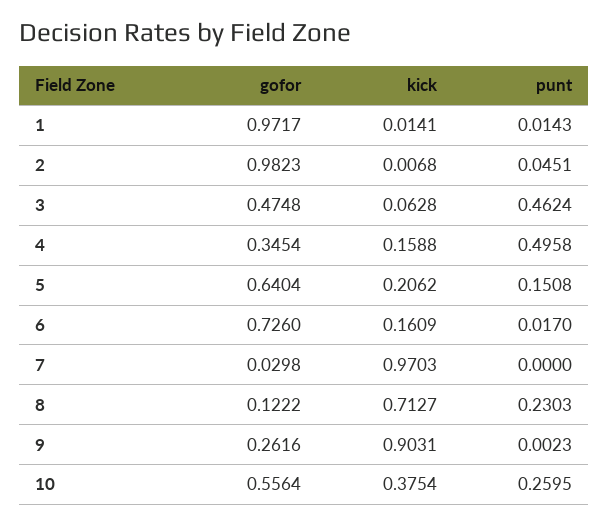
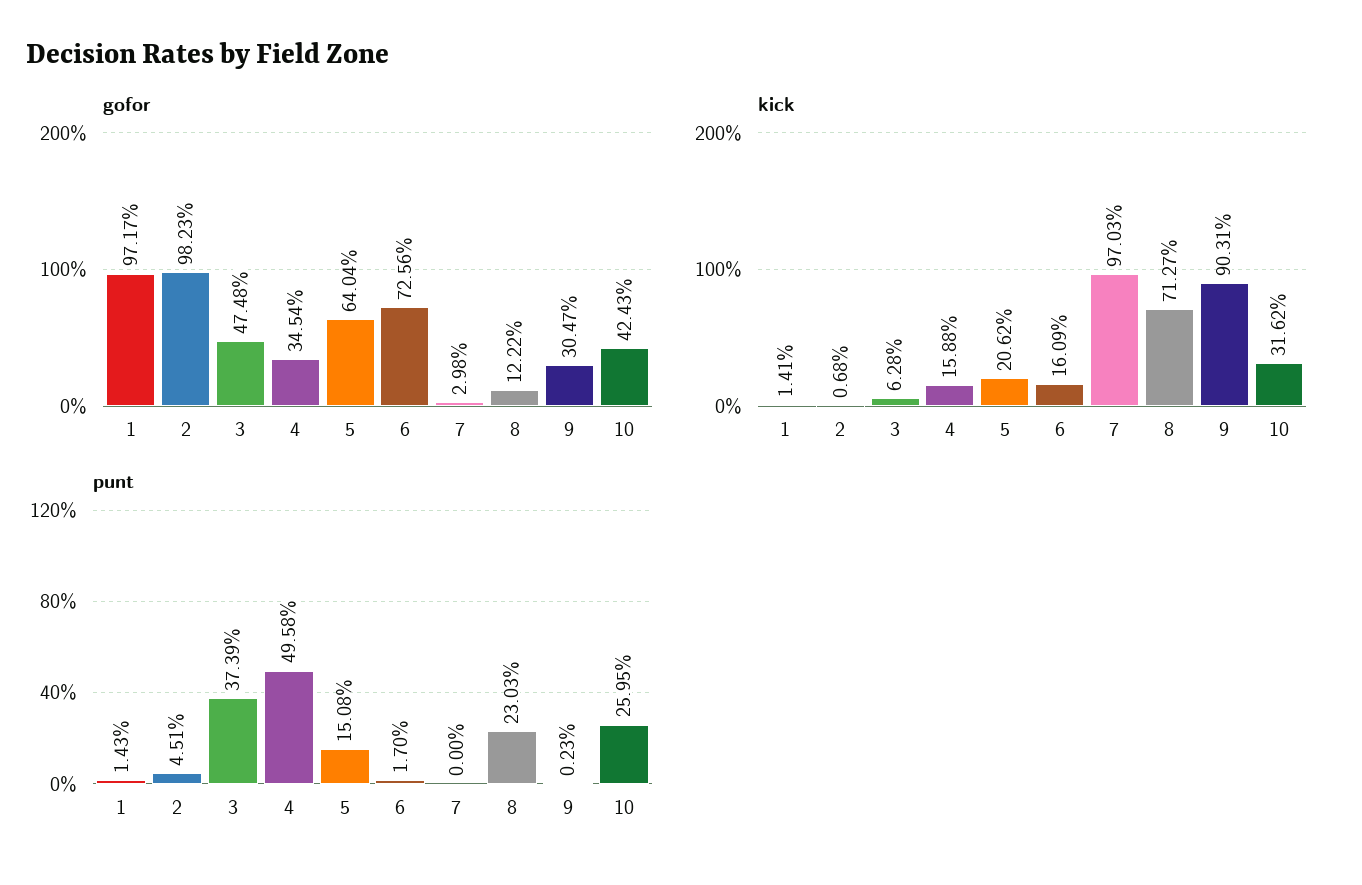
punt, 3: 0.4624 -> 0.3739
gofor, 6: 0.726 -> 0.7256
gofor, 9: 0.2616 -> 0.3047
gofor, 10: 0.5564 -> 0.4243
kick, 10: 0.3754 -> 0.3162

